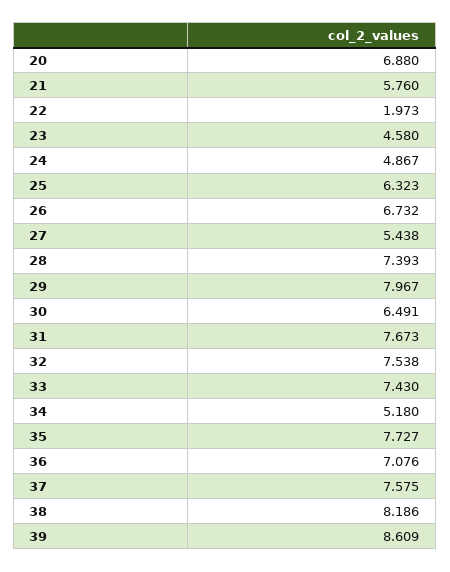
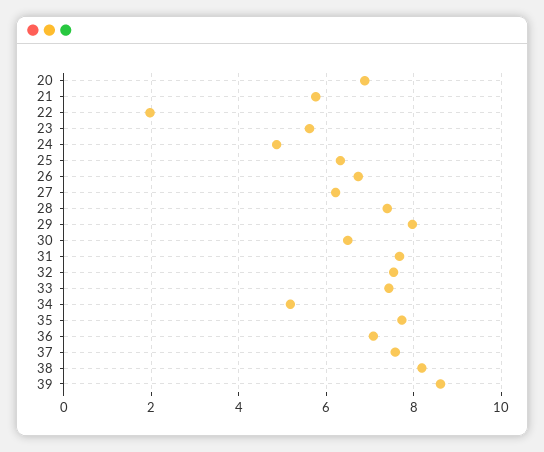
23: 4.58 -> 5.6
27: 5.438 -> 6.2

